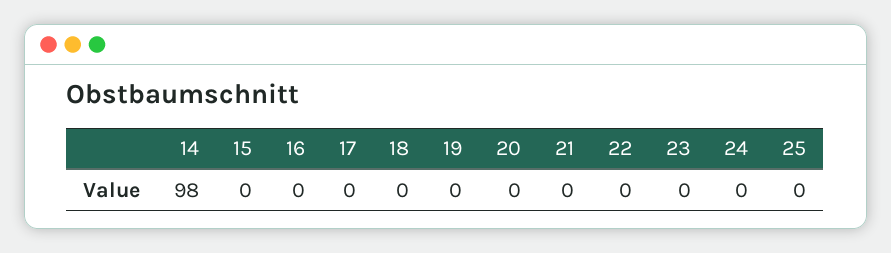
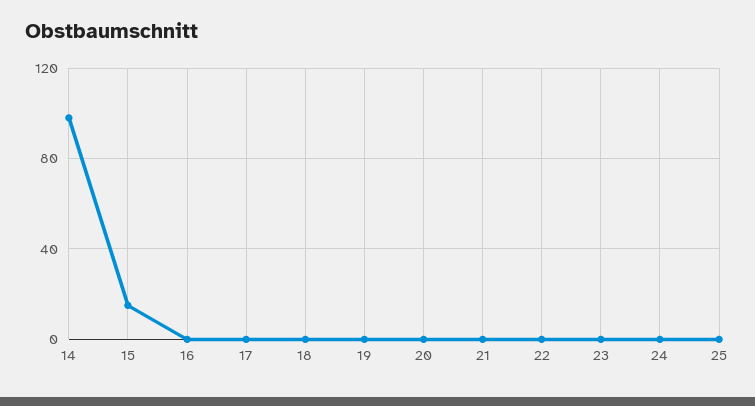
15: 0 -> 15

